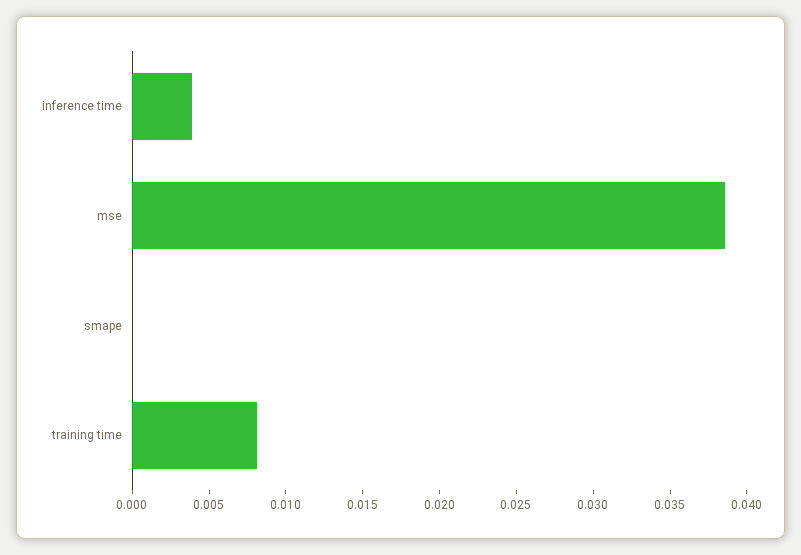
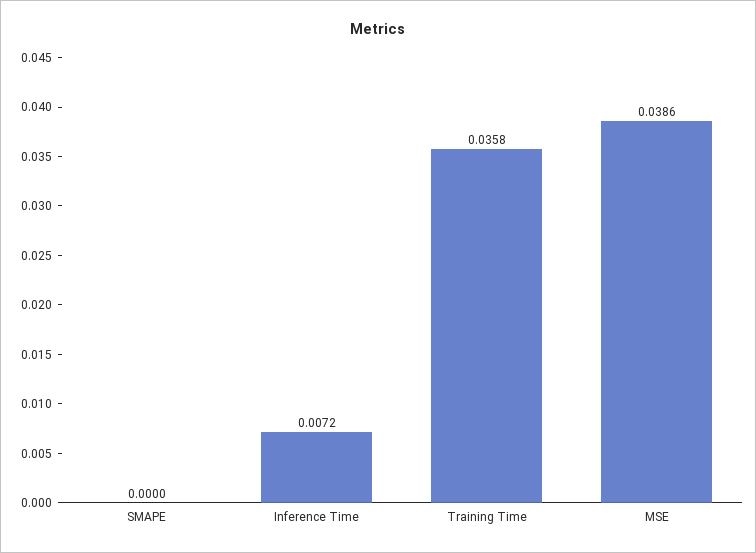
inference time: 0.004 -> 0.0072
training time: 0.008 -> 0.0358

